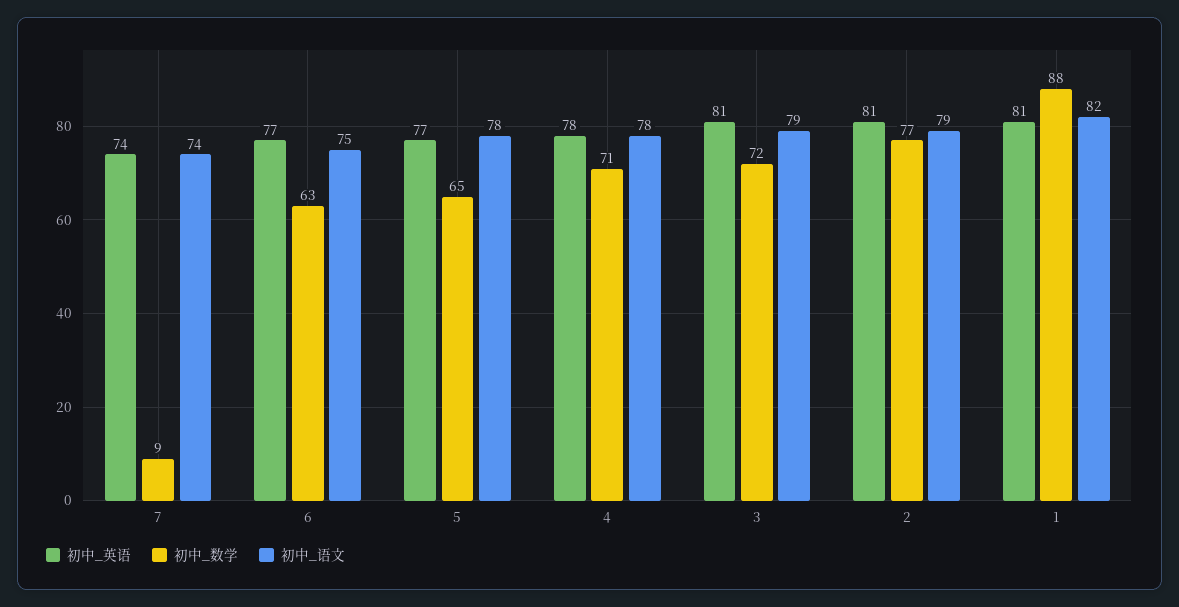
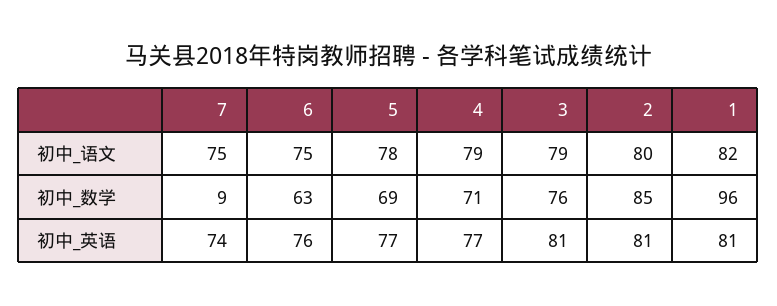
初中_语文, 7: 74 -> 75
初中_英语, 6: 77 -> 76
初中_数学, 5: 65 -> 69
初中_英语, 4: 78 -> 77
初中_语文, 4: 78 -> 79
初中_数学, 3: 72 -> 76
初中_数学, 2: 77 -> 85
初中_语文, 2: 79 -> 80
初中_数学, 1: 88 -> 96

